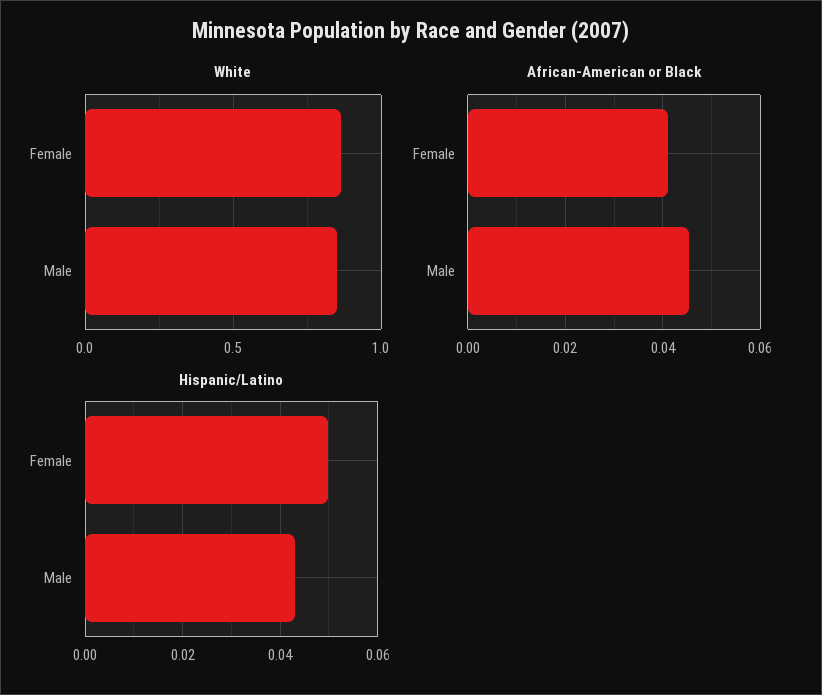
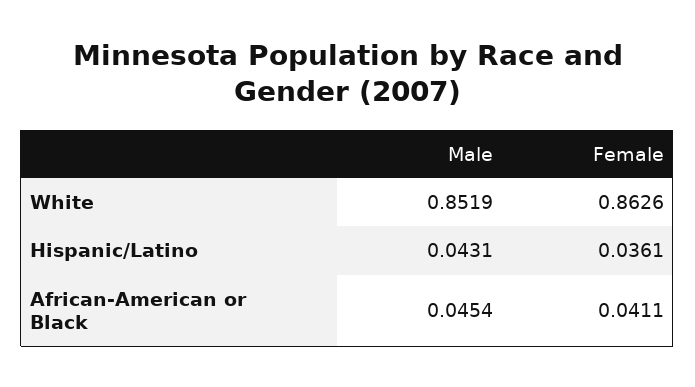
Hispanic/Latino, Female: 0.05 -> 0.0361

